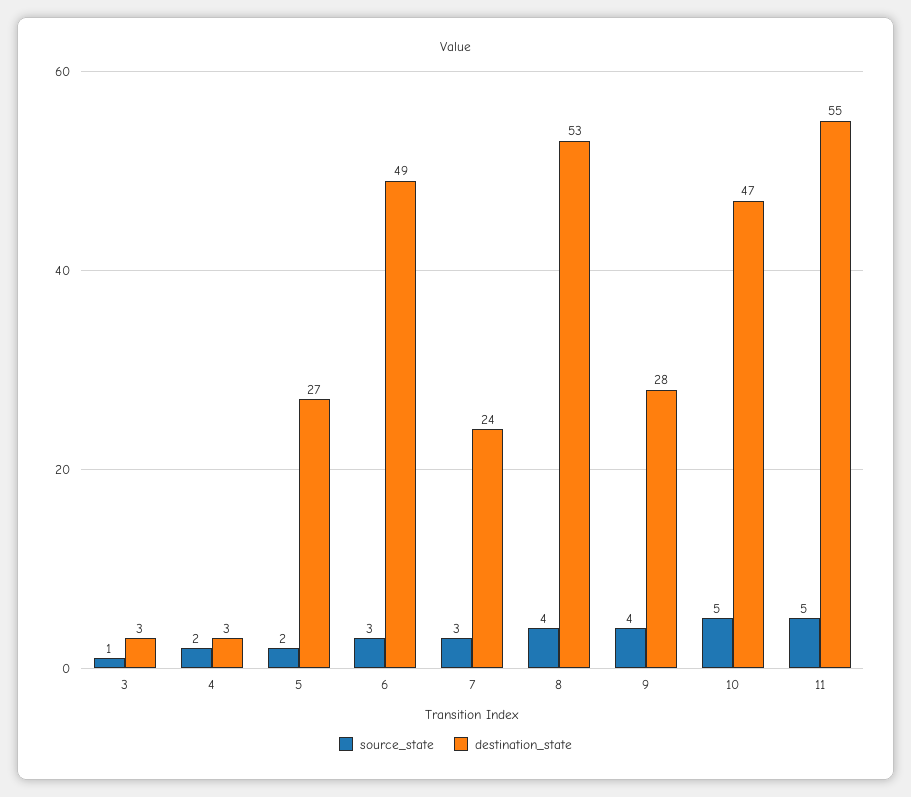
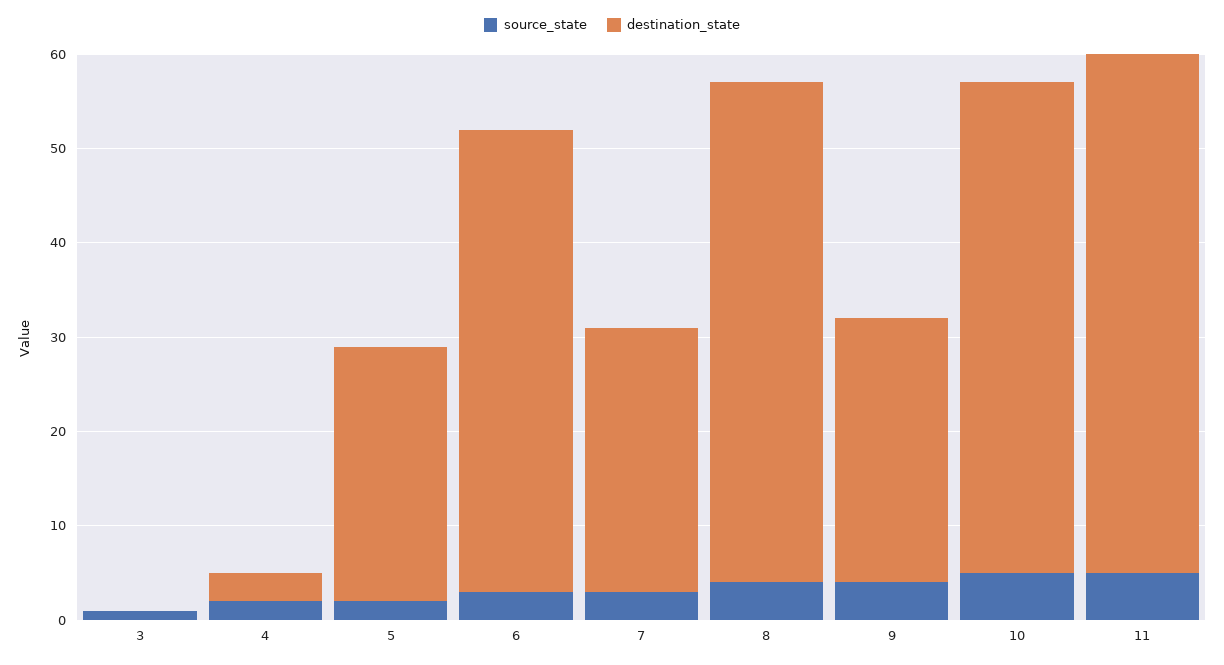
destination_state, 3: 3 -> 0
destination_state, 7: 24 -> 28
destination_state, 10: 47 -> 52

